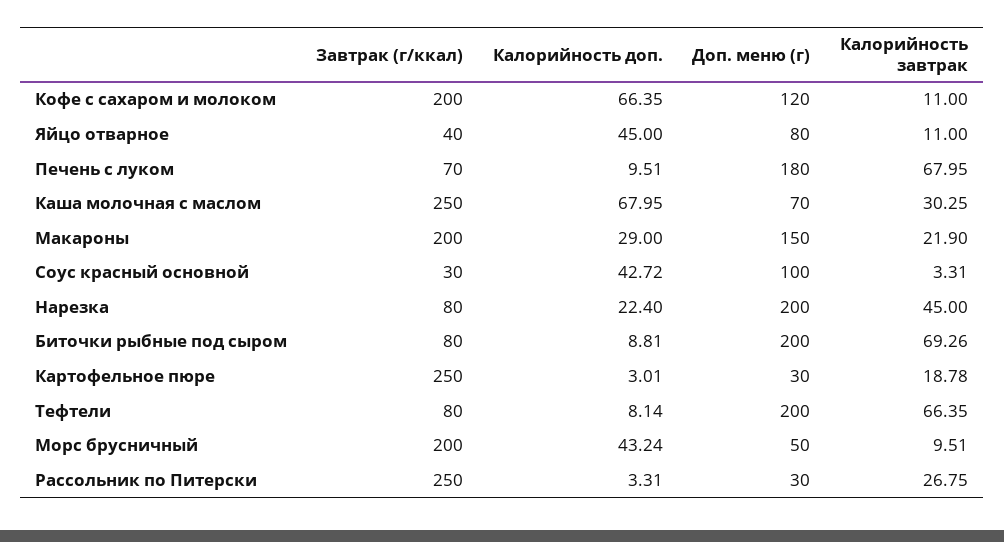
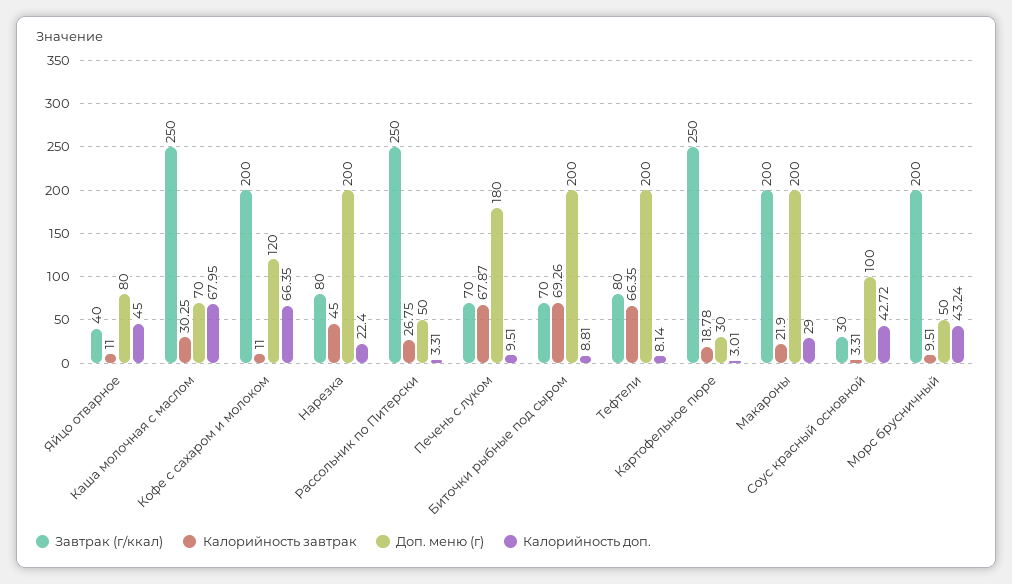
Калорийность завтрак, Печень с луком: 67.95 -> 67.87
Доп. меню (г), Макароны: 150 -> 200
Завтрак (г/ккал), Биточки рыбные под сыром: 80 -> 70
Доп. меню (г), Рассольник по Питерски: 30 -> 50

